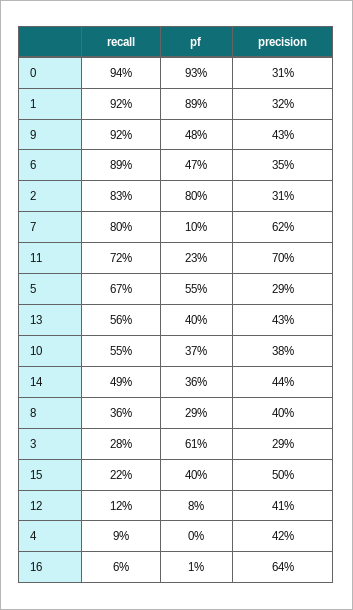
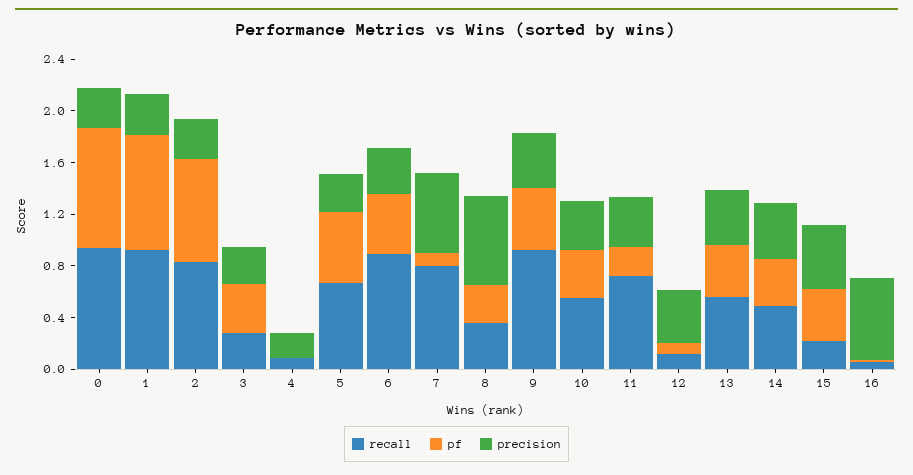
precision, 11: 0.7 -> 0.4
precision, 8: 0.4 -> 0.7
pf, 3: 0.61 -> 0.4
precision, 4: 0.42 -> 0.2

